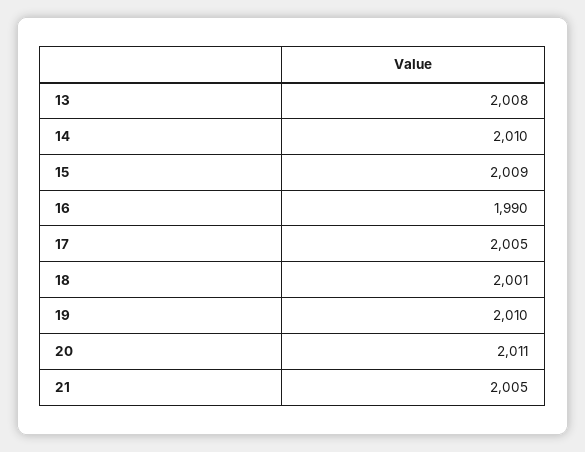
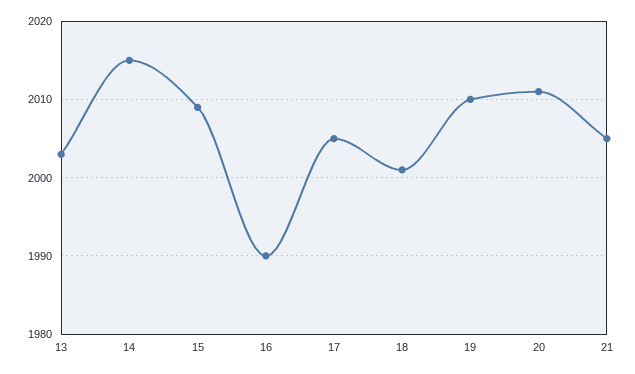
13: 2008 -> 2003
14: 2010 -> 2015

